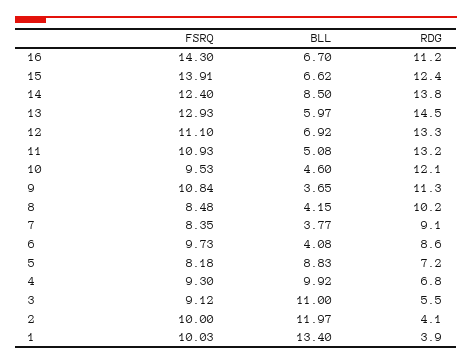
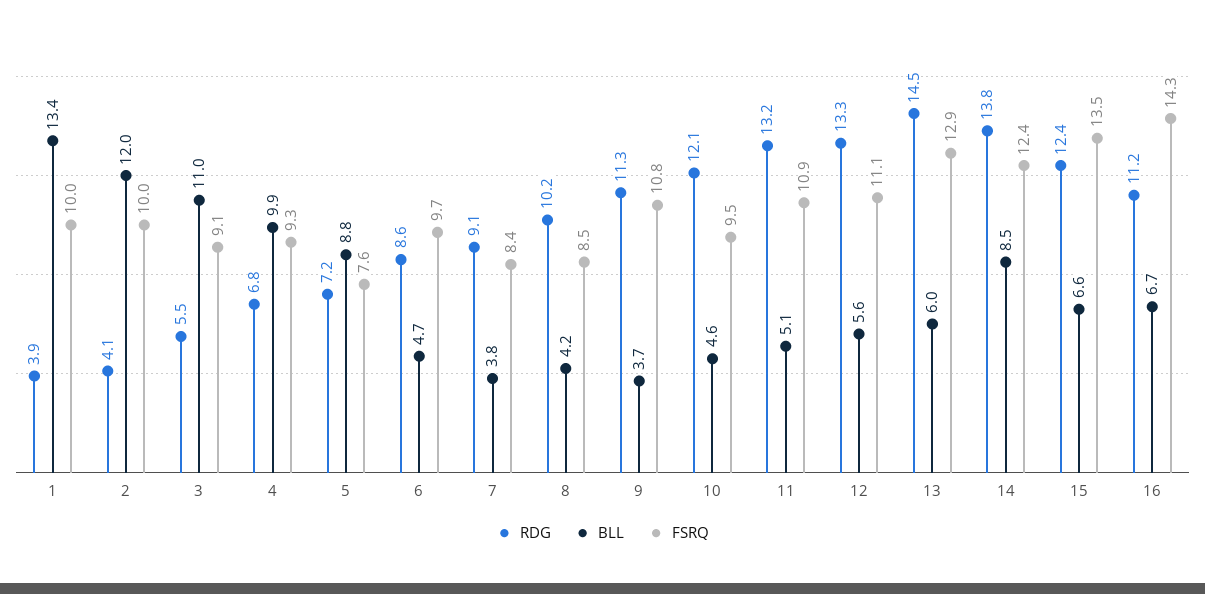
FSRQ, 15: 13.91 -> 13.5
BLL, 12: 6.92 -> 5.6
BLL, 6: 4.08 -> 4.7
FSRQ, 5: 8.18 -> 7.6

